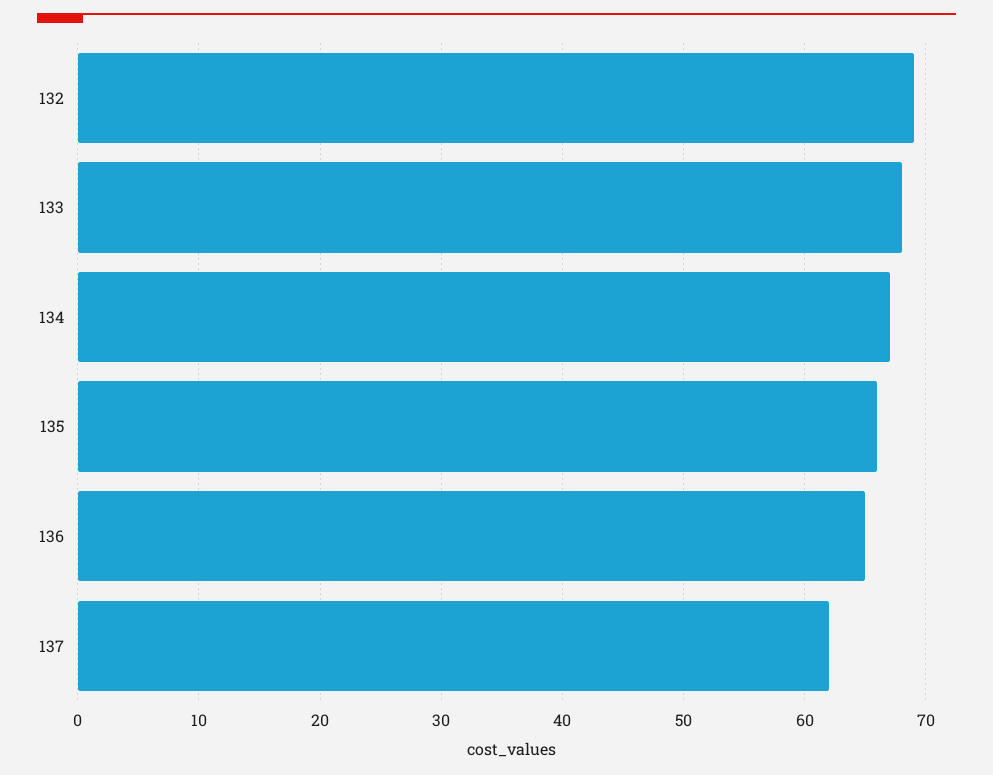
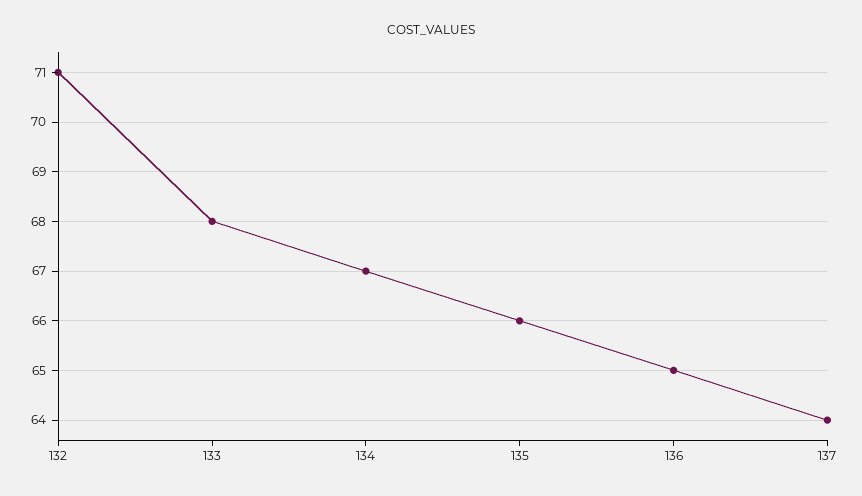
132: 69 -> 71
137: 62 -> 64

